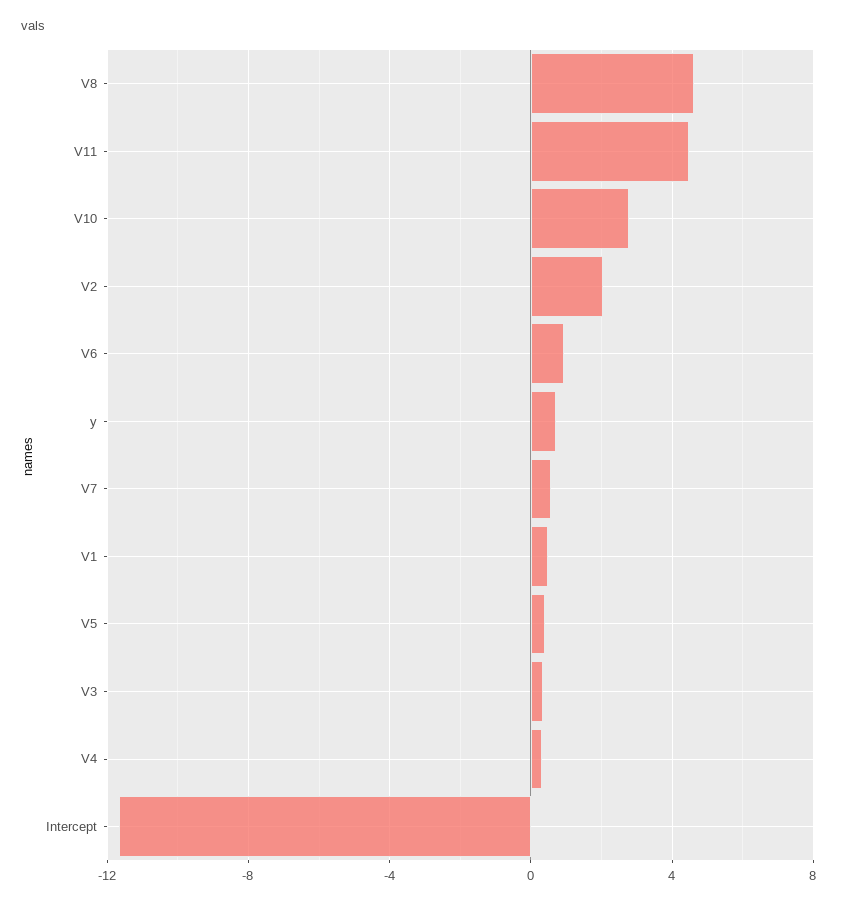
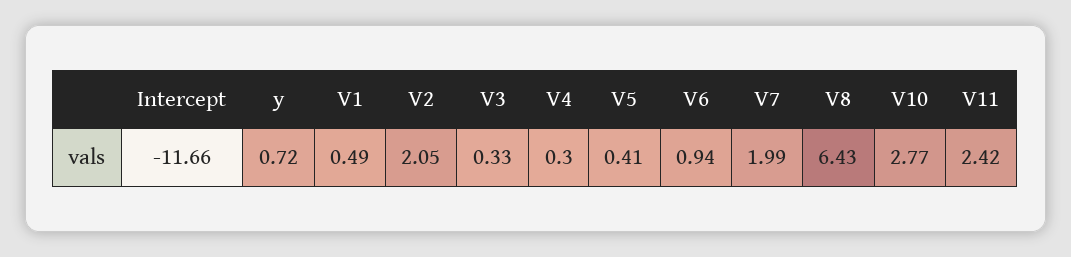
V8: 4.5 -> 6.43
V11: 4.5 -> 2.42
V7: 0.5 -> 1.99

